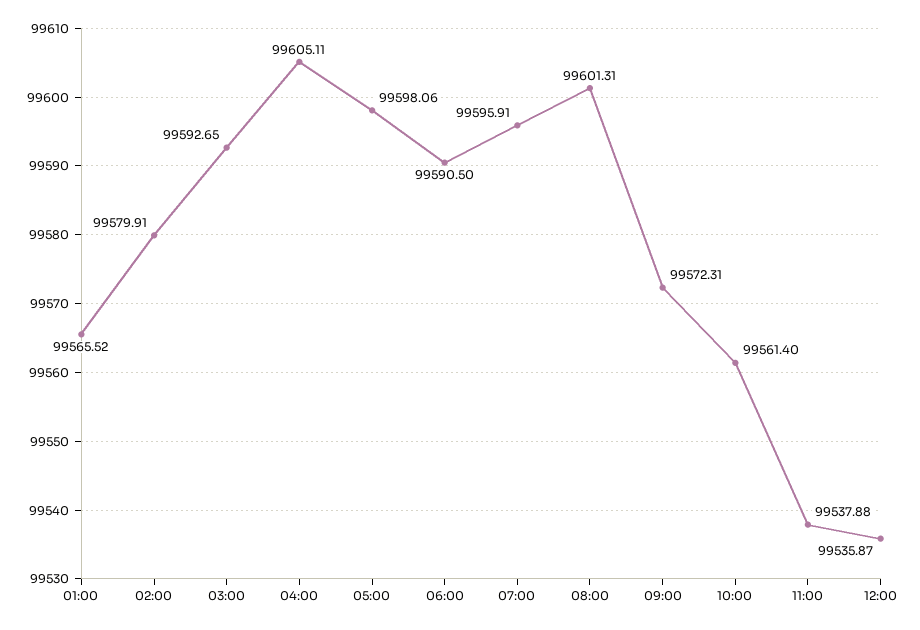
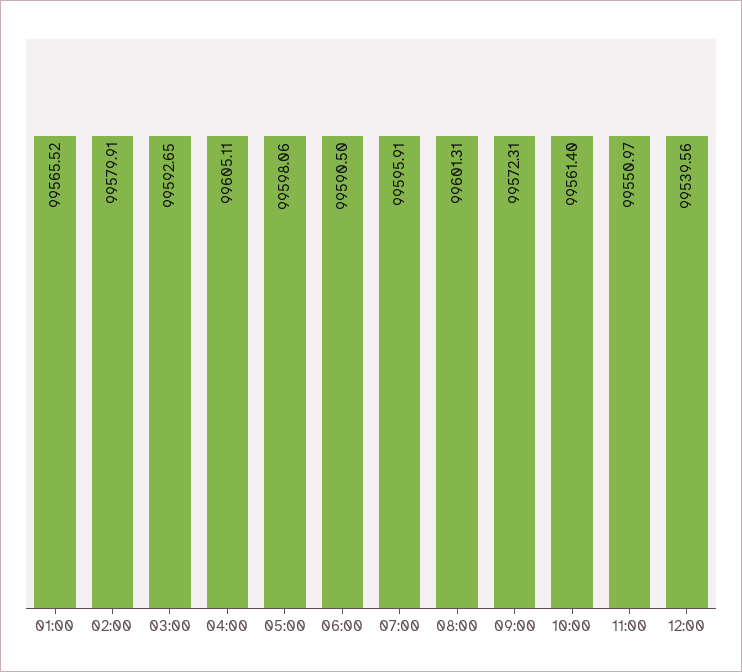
11:00: 99537.88 -> 99550.97
12:00: 99535.87 -> 99539.56

